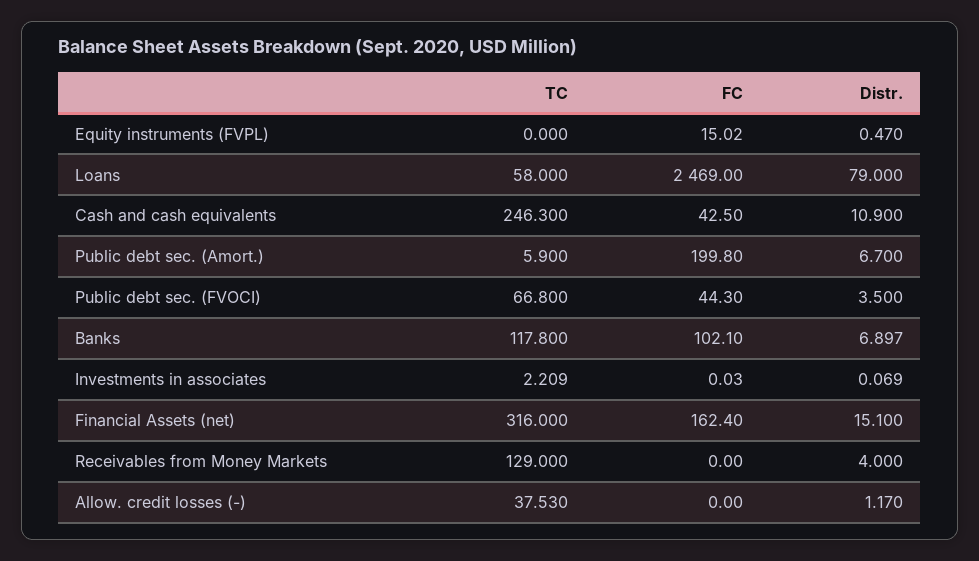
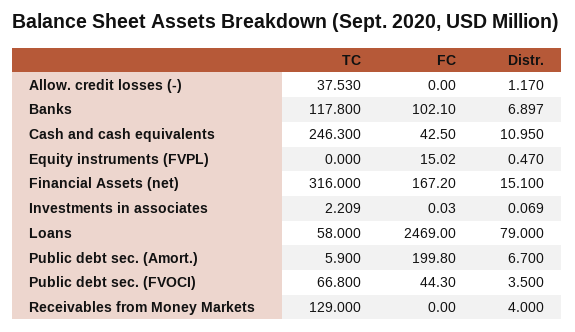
Distr., Cash and cash equivalents: 10.9 -> 10.95
FC, Financial Assets (net): 162.4 -> 167.2

